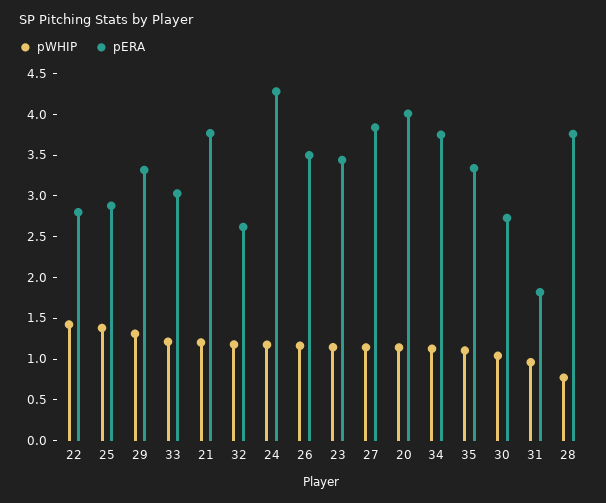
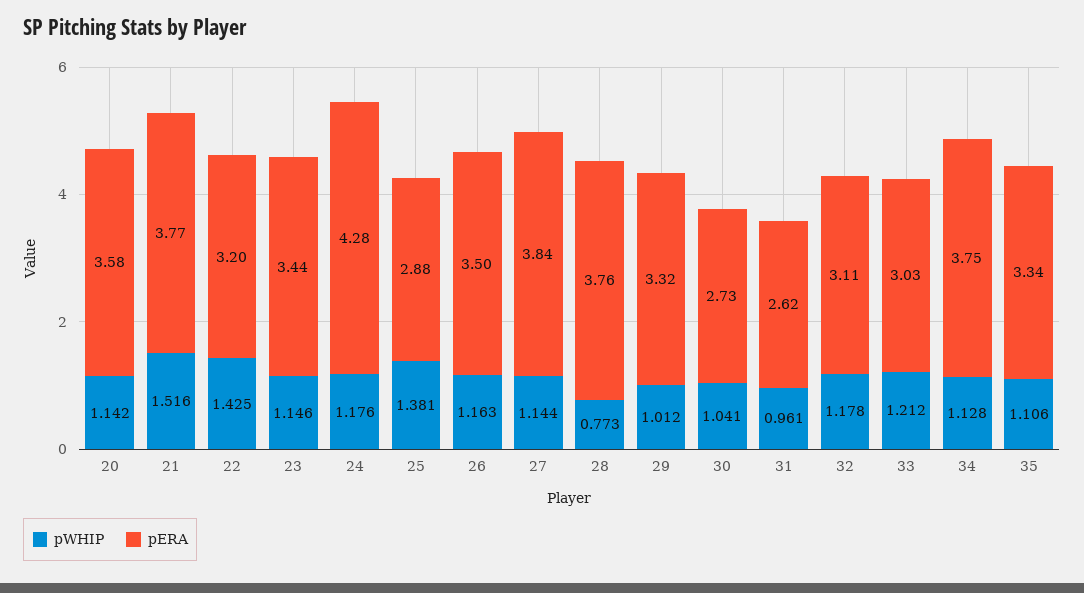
pERA, 22: 2.8 -> 3.2
pWHIP, 29: 1.3 -> 1.012
pWHIP, 21: 1.2 -> 1.516
pERA, 32: 2.6 -> 3.11
pERA, 20: 4 -> 3.58
pERA, 31: 1.8 -> 2.62

